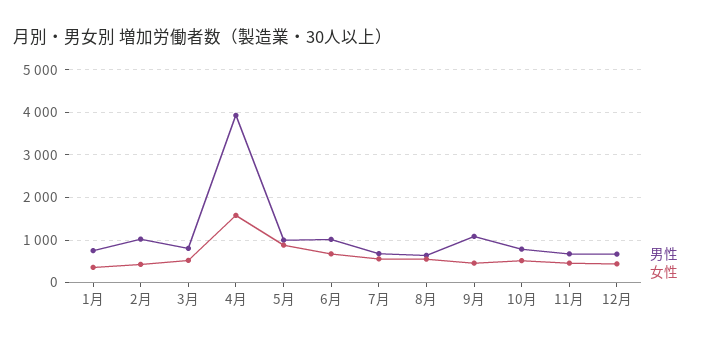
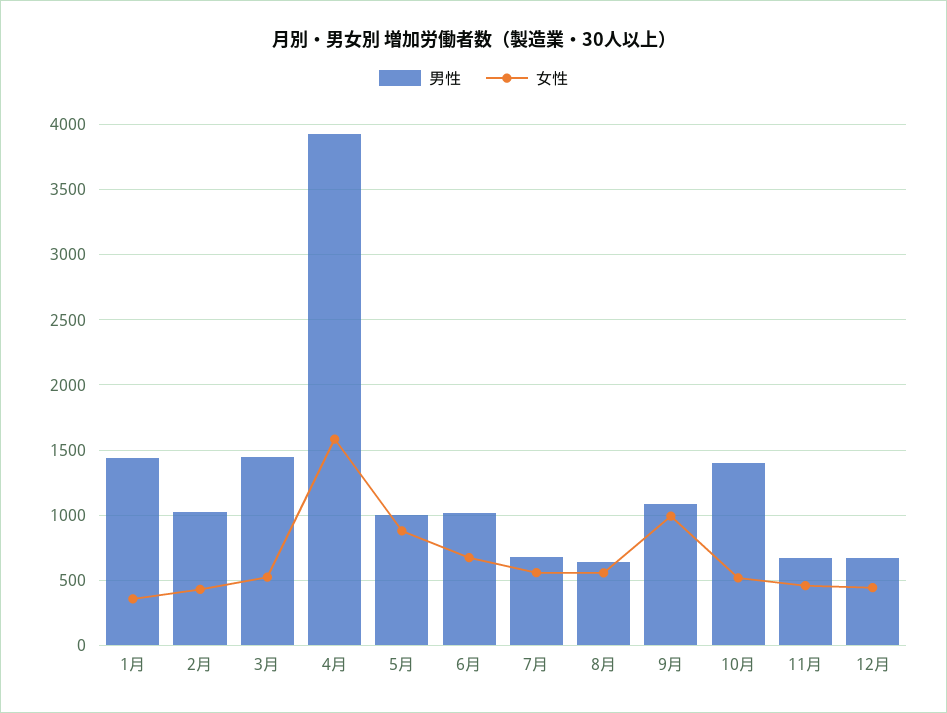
男性, 1月: 800 -> 1450
男性, 3月: 800 -> 1450
女性, 9月: 400 -> 1000
男性, 10月: 800 -> 1400

